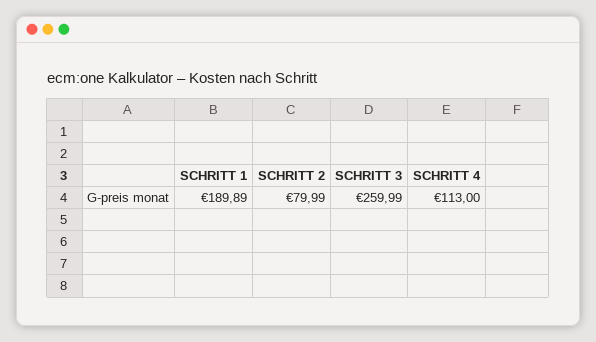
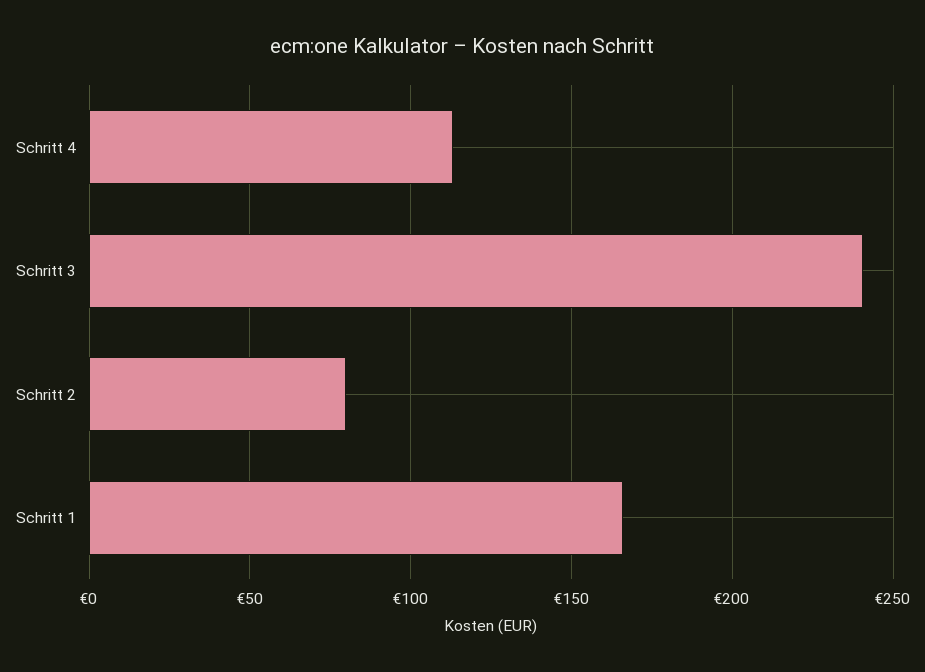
SCHRITT 1: 189.89 -> 165
SCHRITT 3: 259.99 -> 240

